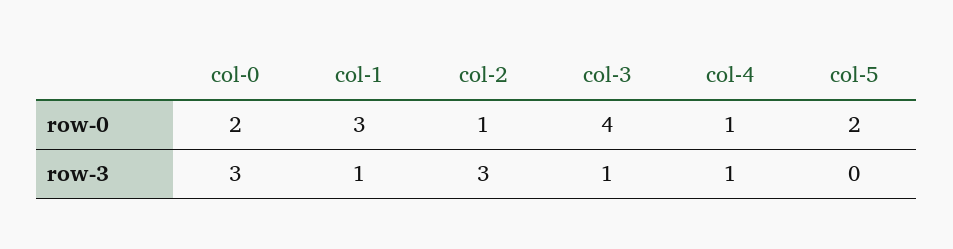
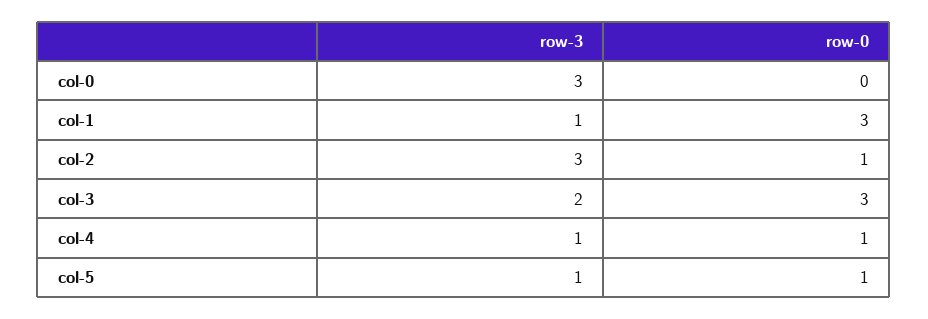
col-0, row-0: 2 -> 0
col-3, row-0: 4 -> 3
col-5, row-0: 2 -> 1
col-3, row-3: 1 -> 2
col-5, row-3: 0 -> 1

